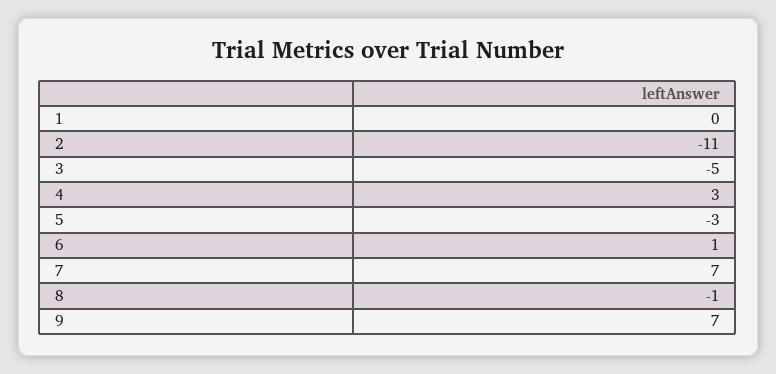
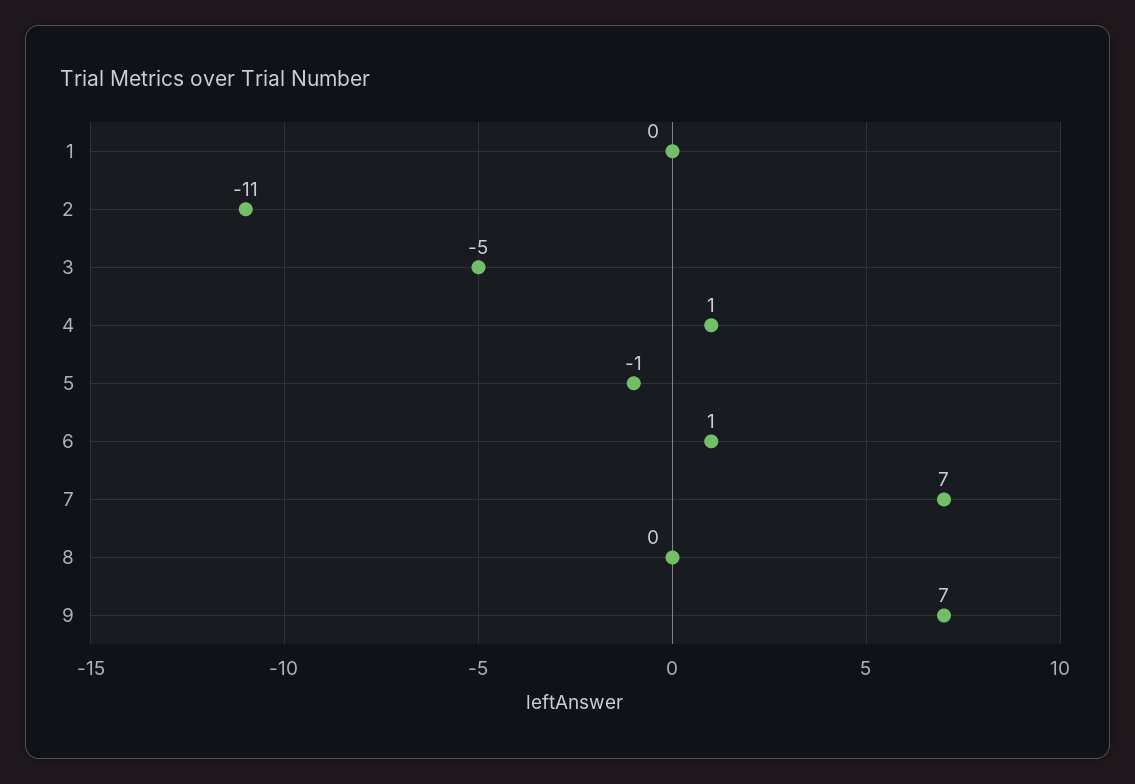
4: 3 -> 1
5: -3 -> -1
8: -1 -> 0

